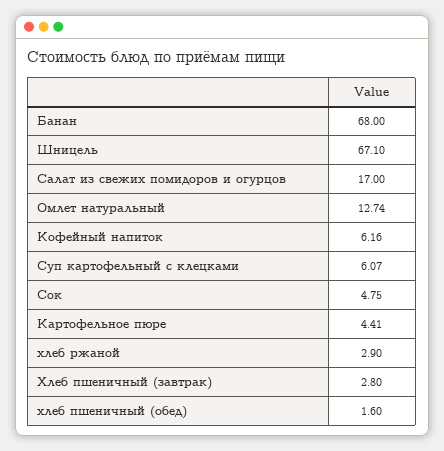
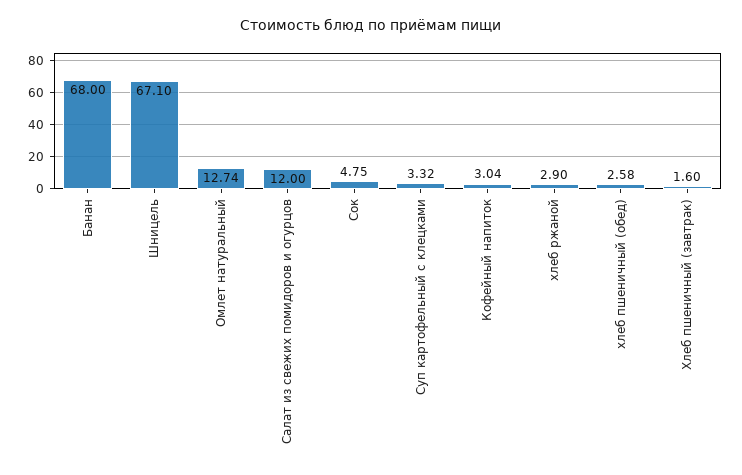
Салат из свежих помидоров и огурцов: 17 -> 12
Кофейный напиток: 6.16 -> 3.04
Суп картофельный с клецками: 6.07 -> 3.32
Картофельное пюре: 4.41 -> none
Хлеб пшеничный (завтрак): 2.8 -> 1.6
хлеб пшеничный (обед): 1.6 -> 2.58

